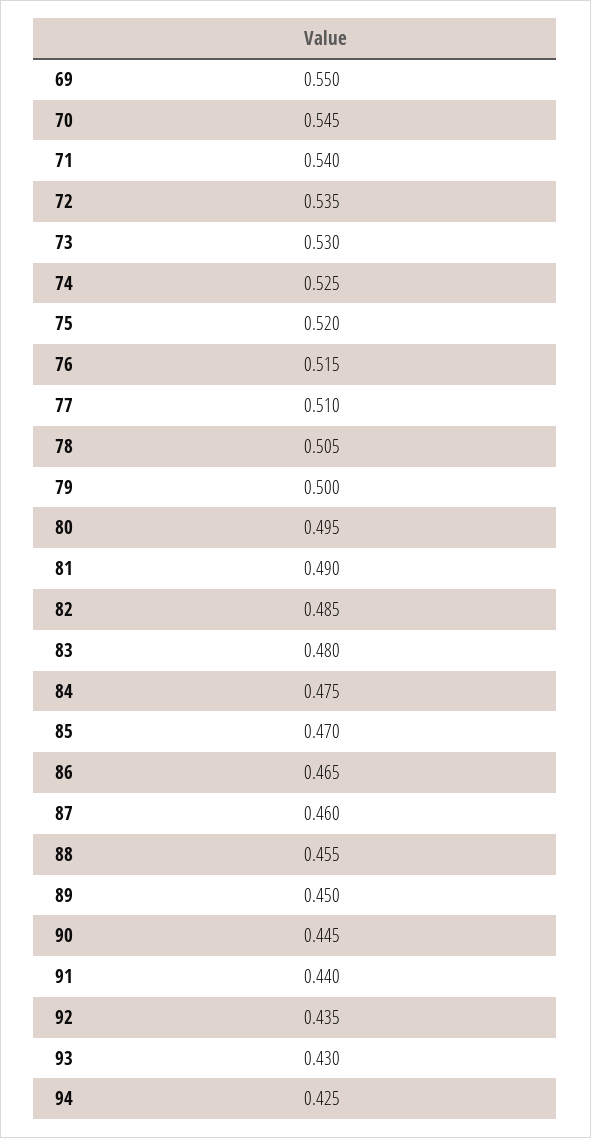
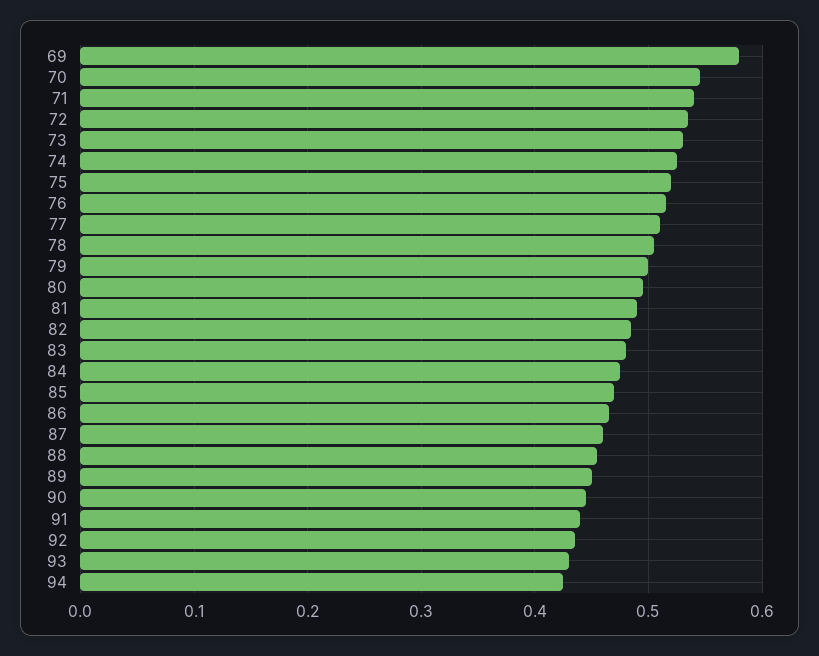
69: 0.55 -> 0.58

